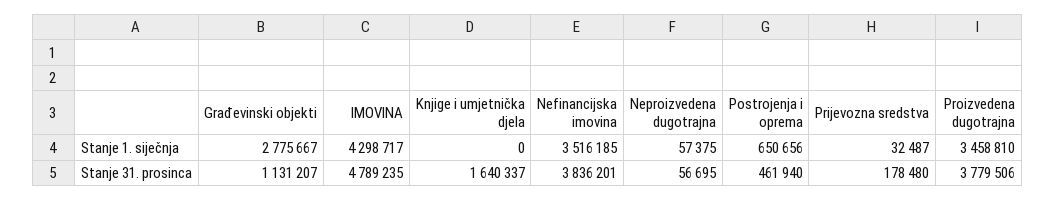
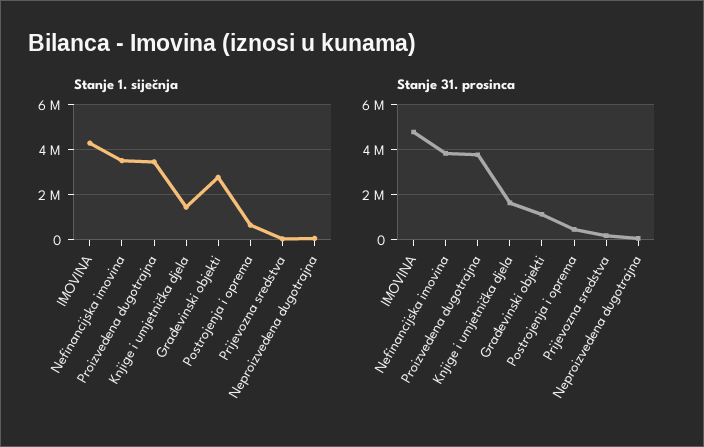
Stanje 1. siječnja, Knjige i umjetnička djela: 0 -> 1500000

